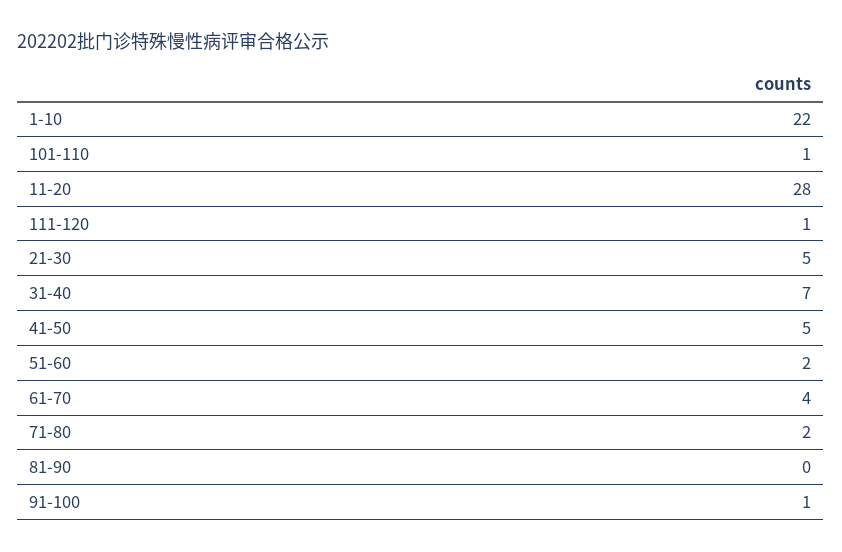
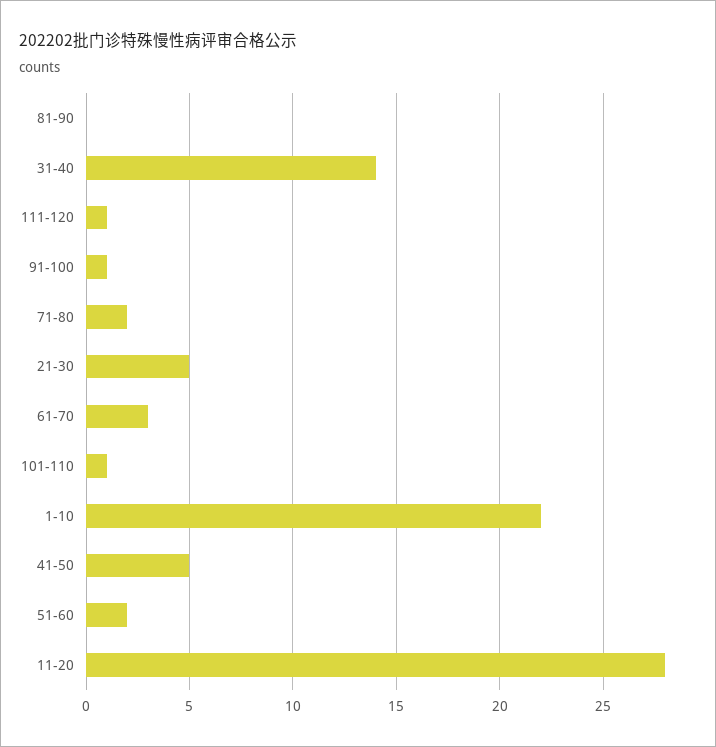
31-40: 7 -> 14
61-70: 4 -> 3

